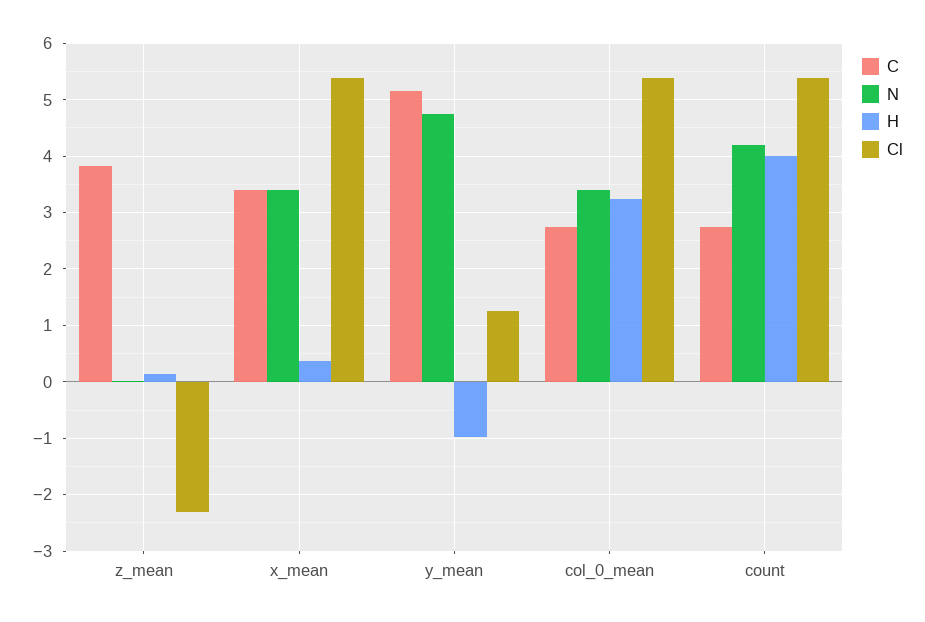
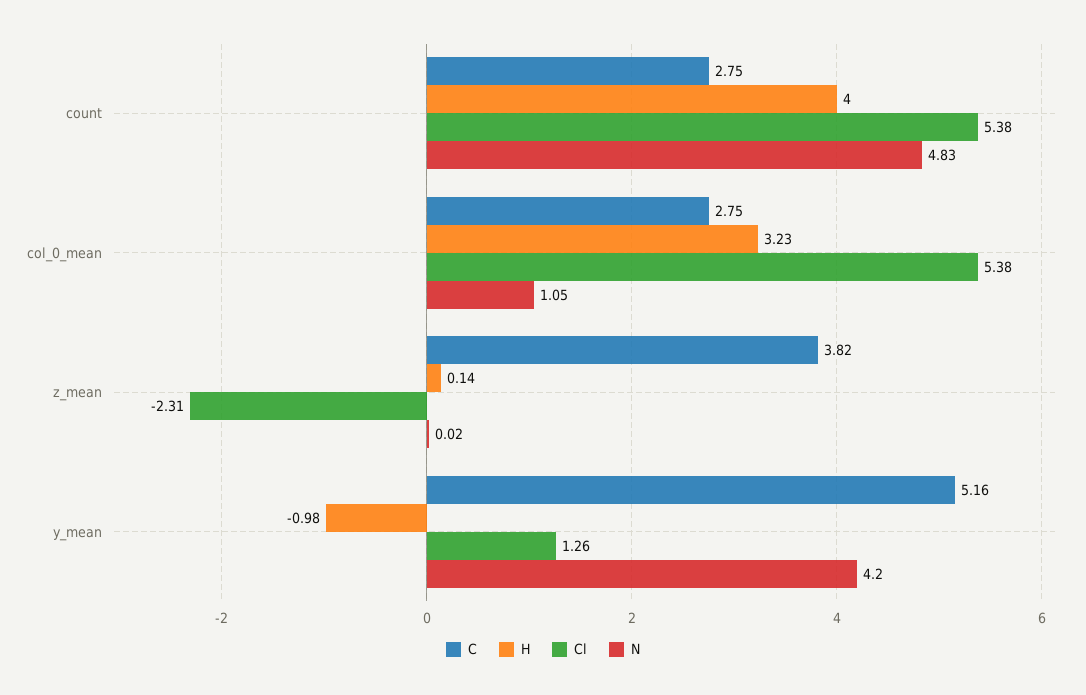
C, x_mean: 3.4 -> none
N, x_mean: 3.4 -> none
H, x_mean: 0.4 -> none
Cl, x_mean: 5.4 -> none
N, y_mean: 4.8 -> 4.2
N, col_0_mean: 3.4 -> 1.05
N, count: 4.2 -> 4.83

